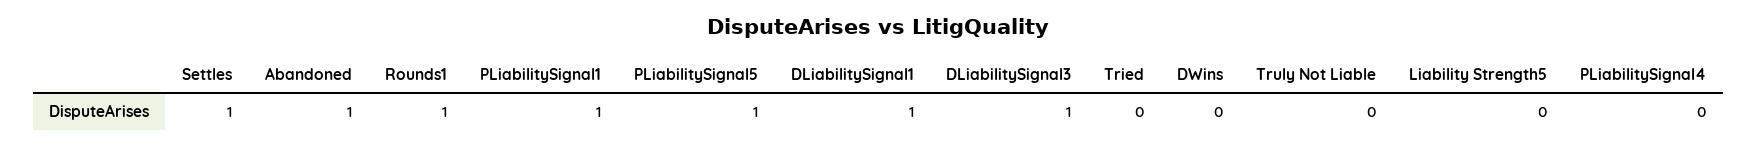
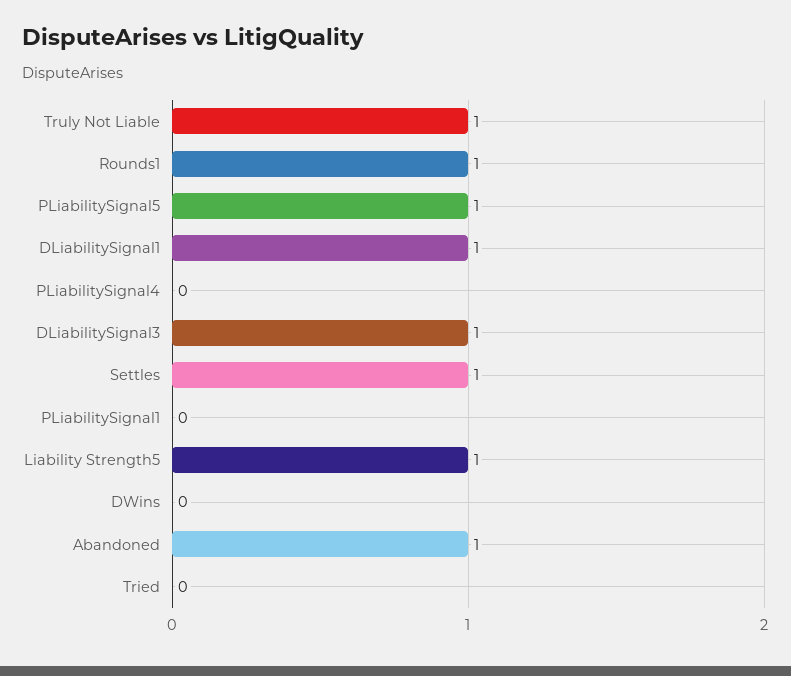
PLiabilitySignal1: 1 -> 0
Truly Not Liable: 0 -> 1
Liability Strength5: 0 -> 1

